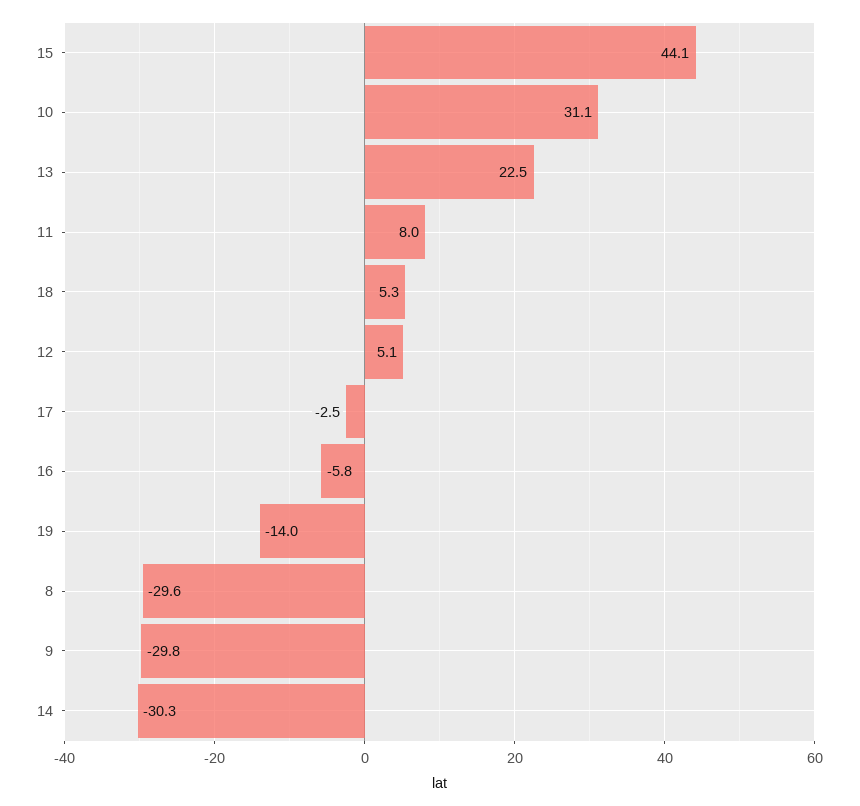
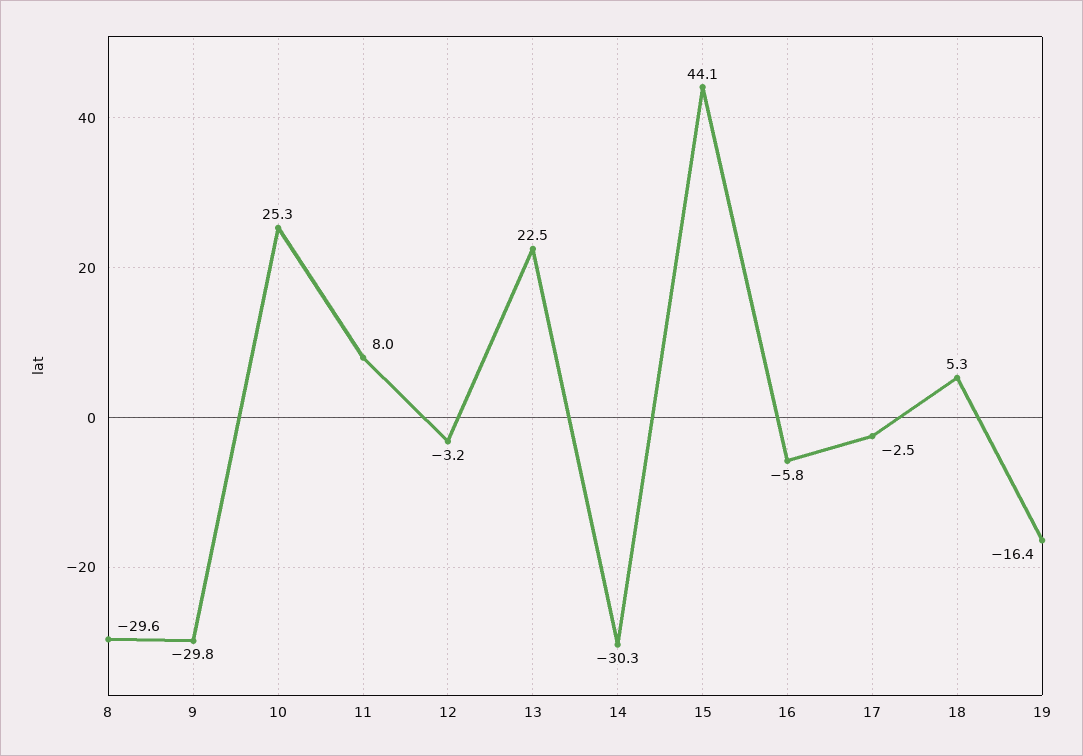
10: 31.1 -> 25.3
12: 5.1 -> -3.2
19: -14 -> -16.4

